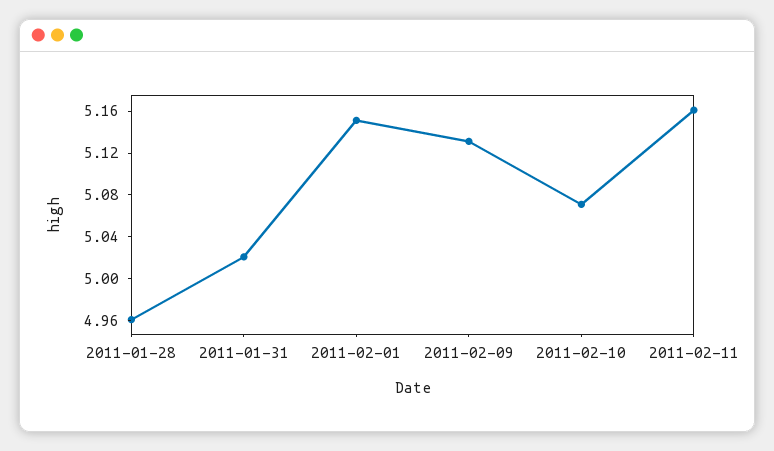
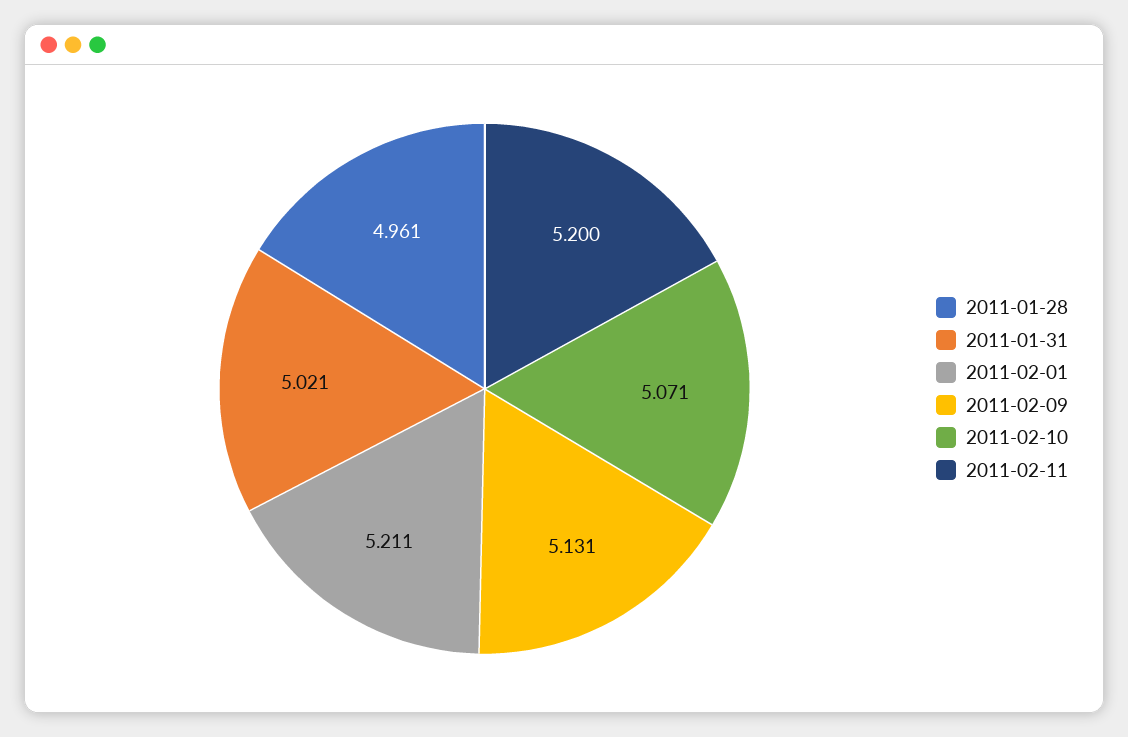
2011-02-01: 5.15 -> 5.211
2011-02-11: 5.16 -> 5.2

